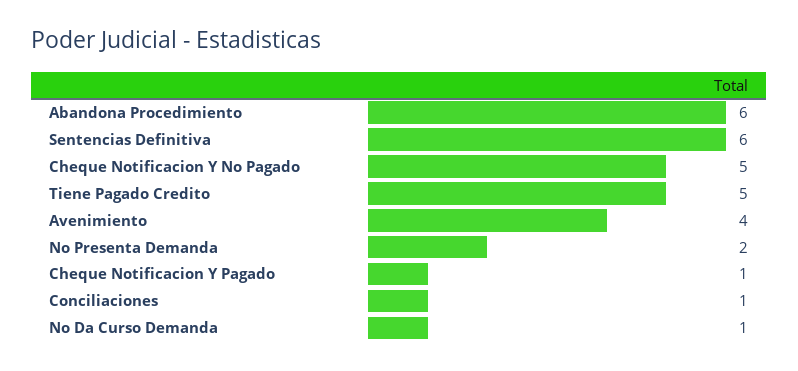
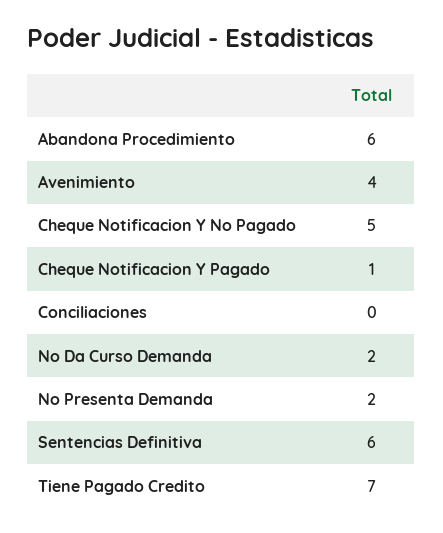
Tiene Pagado Credito: 5 -> 7
Conciliaciones: 1 -> 0
No Da Curso Demanda: 1 -> 2

